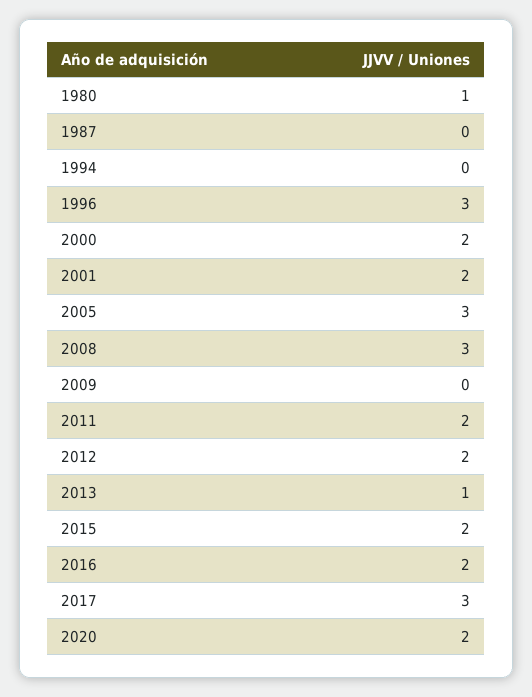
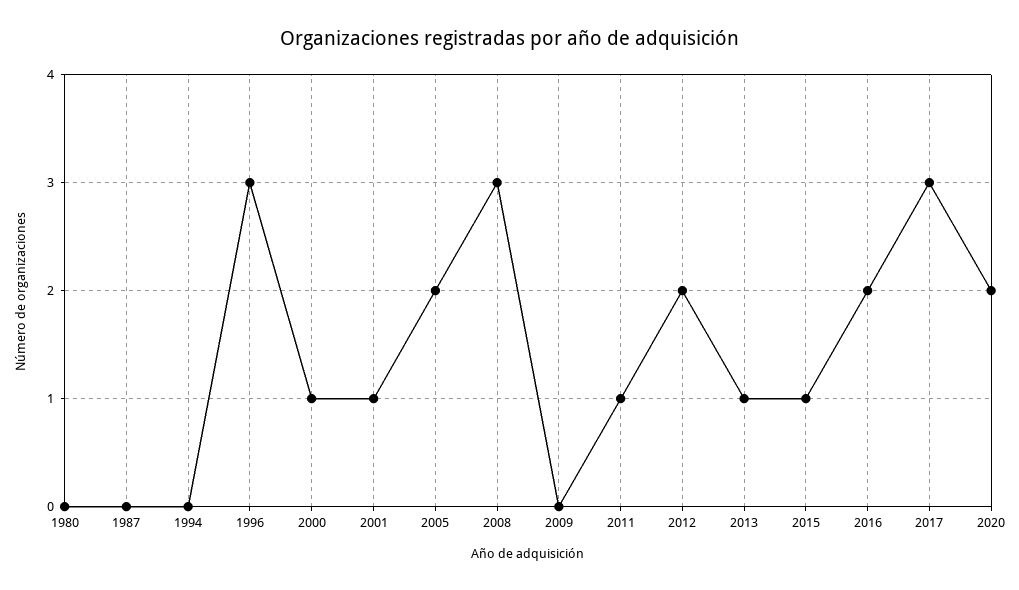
1980: 1 -> 0
2000: 2 -> 1
2001: 2 -> 1
2005: 3 -> 2
2011: 2 -> 1
2015: 2 -> 1

